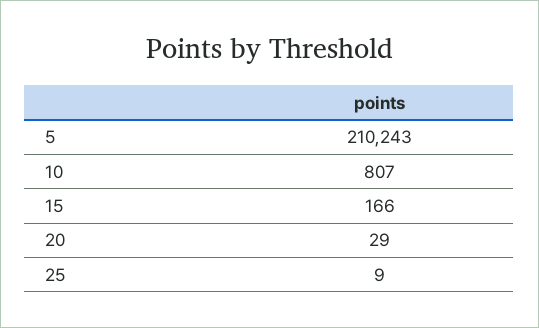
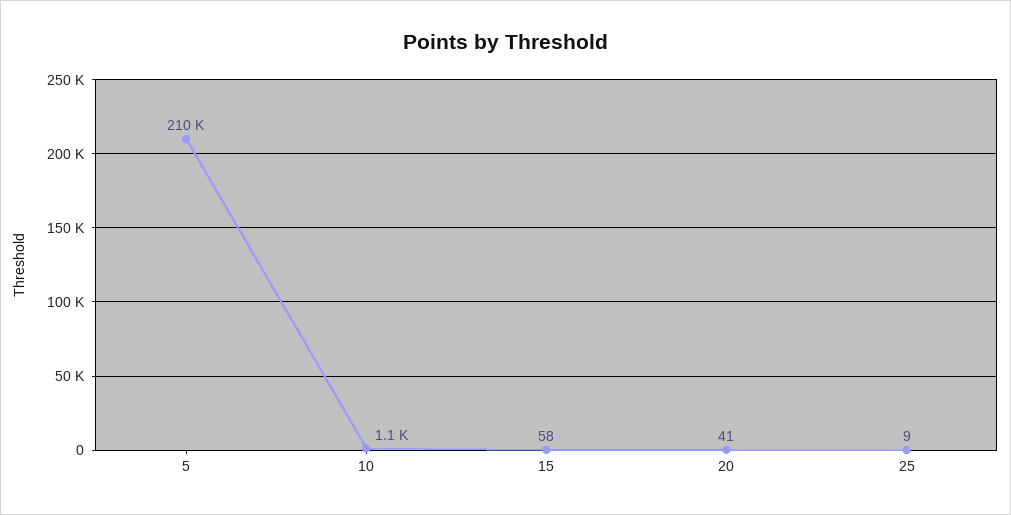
10: 807 -> 1100
15: 166 -> 58
20: 29 -> 41

